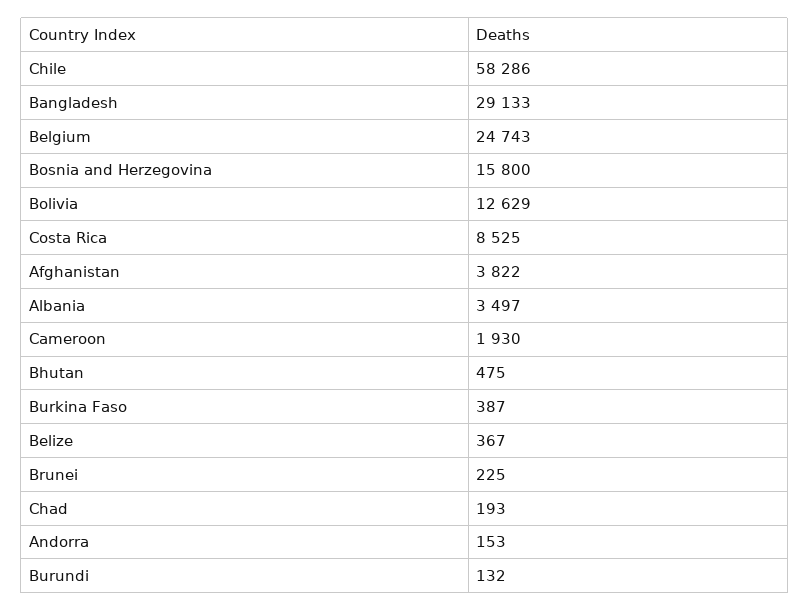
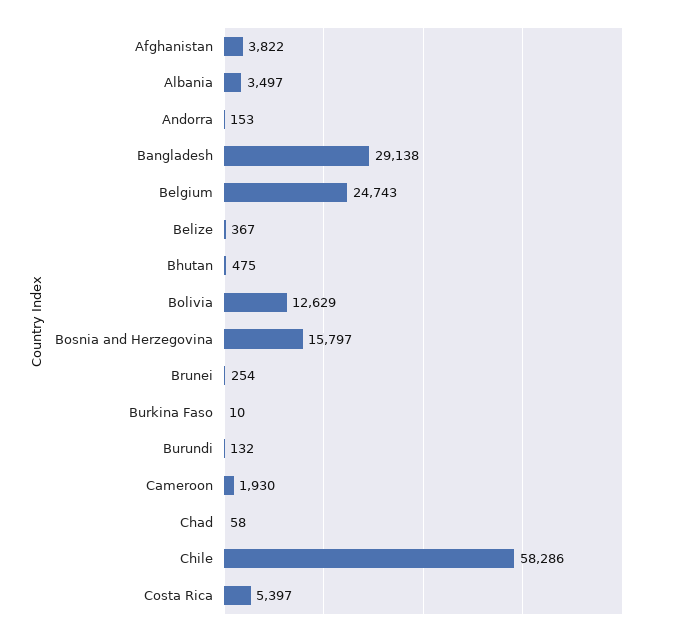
Bangladesh: 29133 -> 29138
Bosnia and Herzegovina: 15800 -> 15797
Costa Rica: 8525 -> 5397
Burkina Faso: 387 -> 10
Brunei: 225 -> 254
Chad: 193 -> 58

